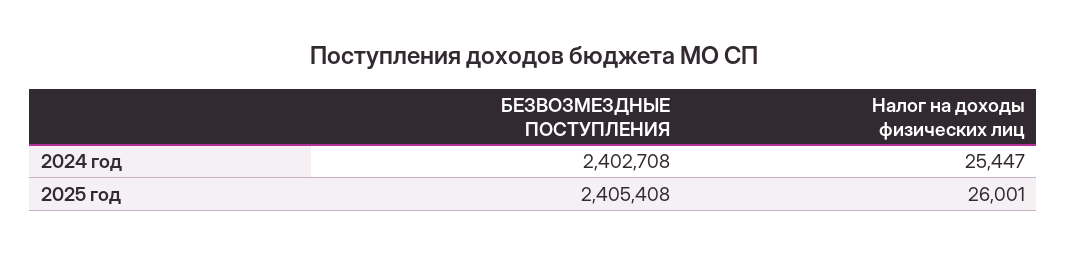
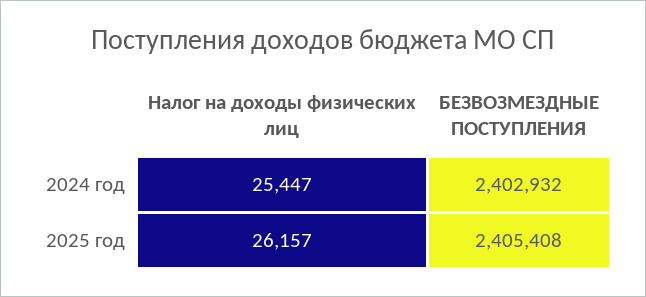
БЕЗВОЗМЕЗДНЫЕ ПОСТУПЛЕНИЯ, 2024 год: 2402708 -> 2402932
Налог на доходы физических лиц, 2025 год: 26001 -> 26157

